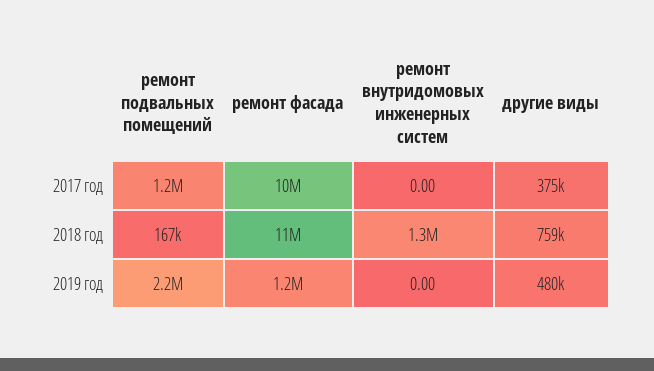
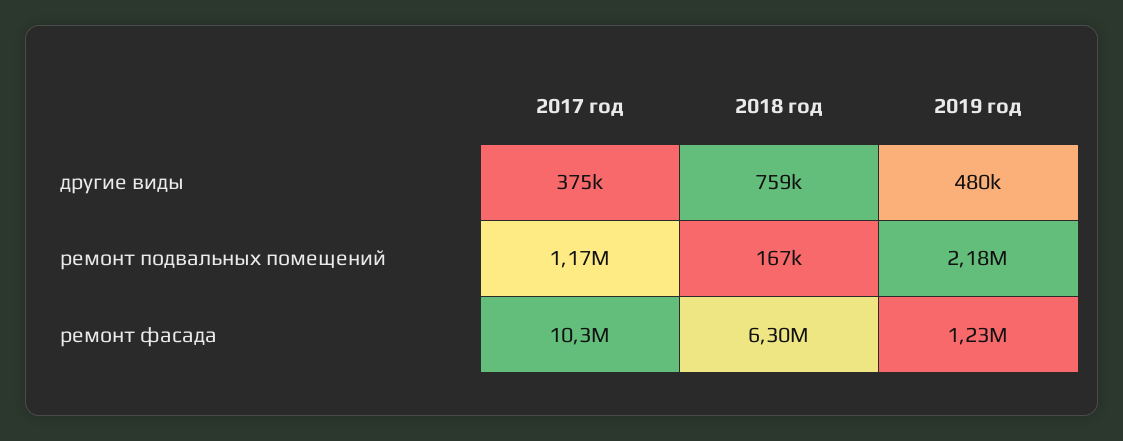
ремонт внутридомовых инженерных систем, 2017 год: 0 -> none
ремонт фасада, 2018 год: 11000000 -> 6300000
ремонт внутридомовых инженерных систем, 2018 год: 1300000 -> none
ремонт внутридомовых инженерных систем, 2019 год: 0 -> none

